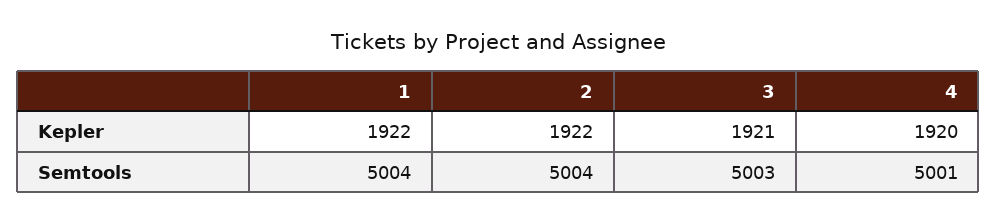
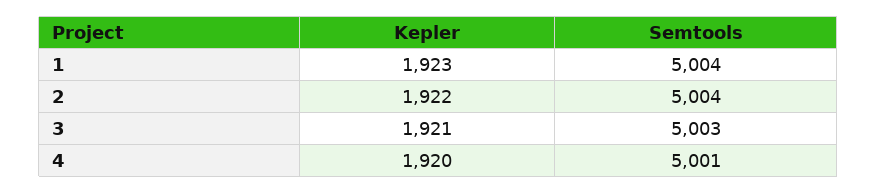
1, Kepler: 1922 -> 1923

